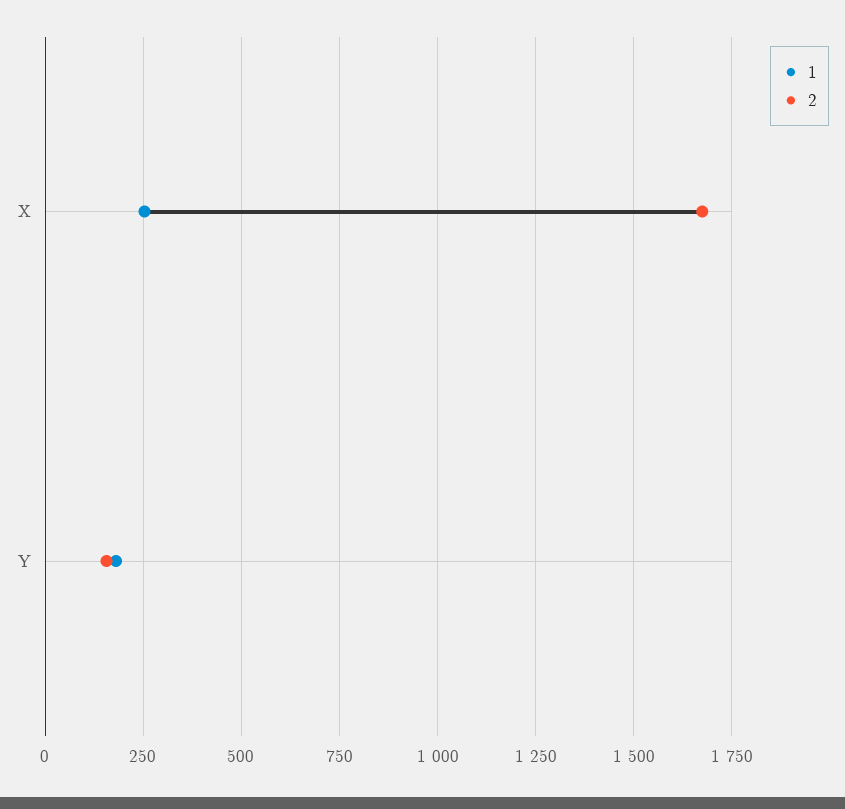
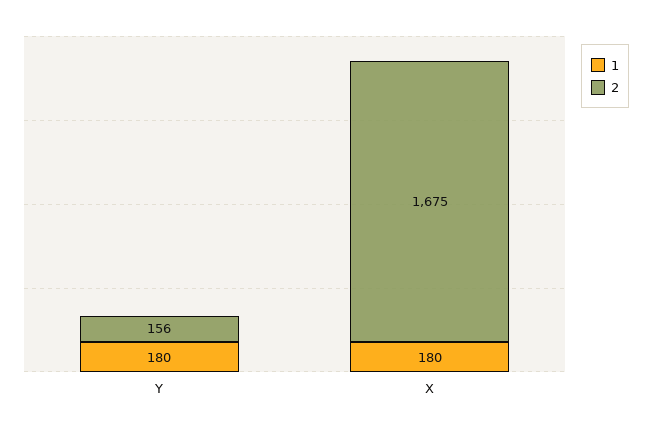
1, X: 250 -> 180

